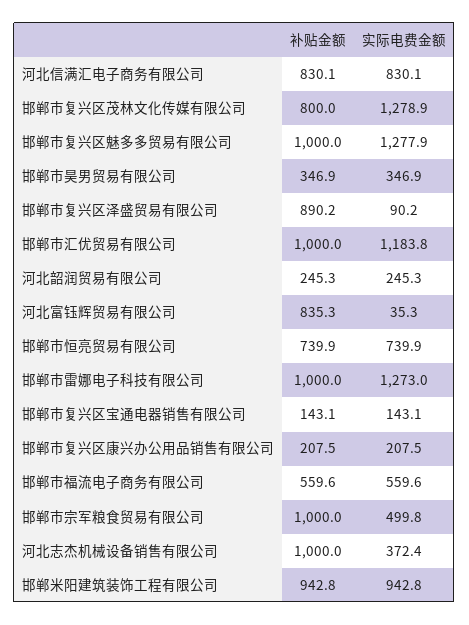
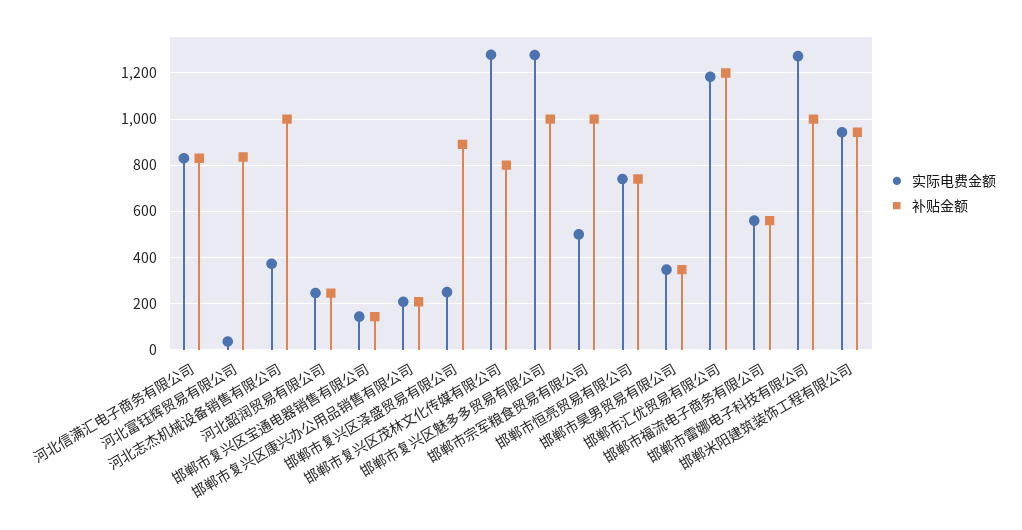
实际电费金额, 邯郸市复兴区泽盛贸易有限公司: 90.2 -> 250
补贴金额, 邯郸市汇优贸易有限公司: 1000 -> 1200

